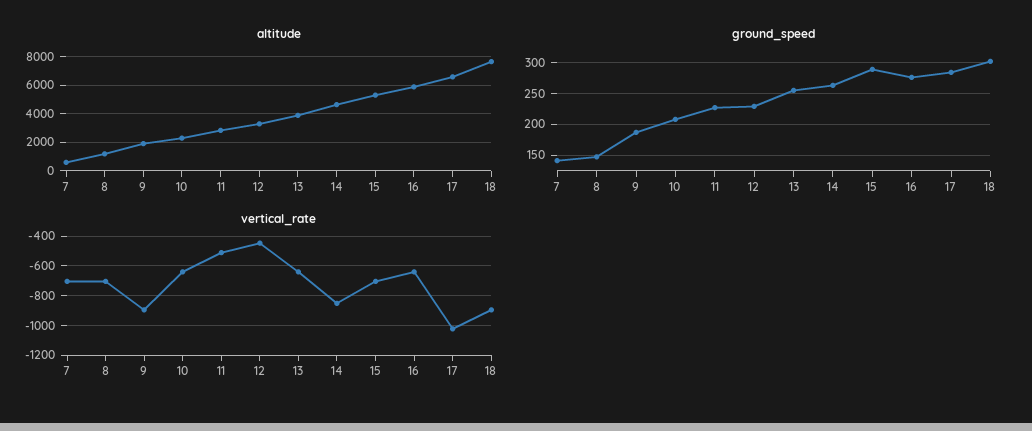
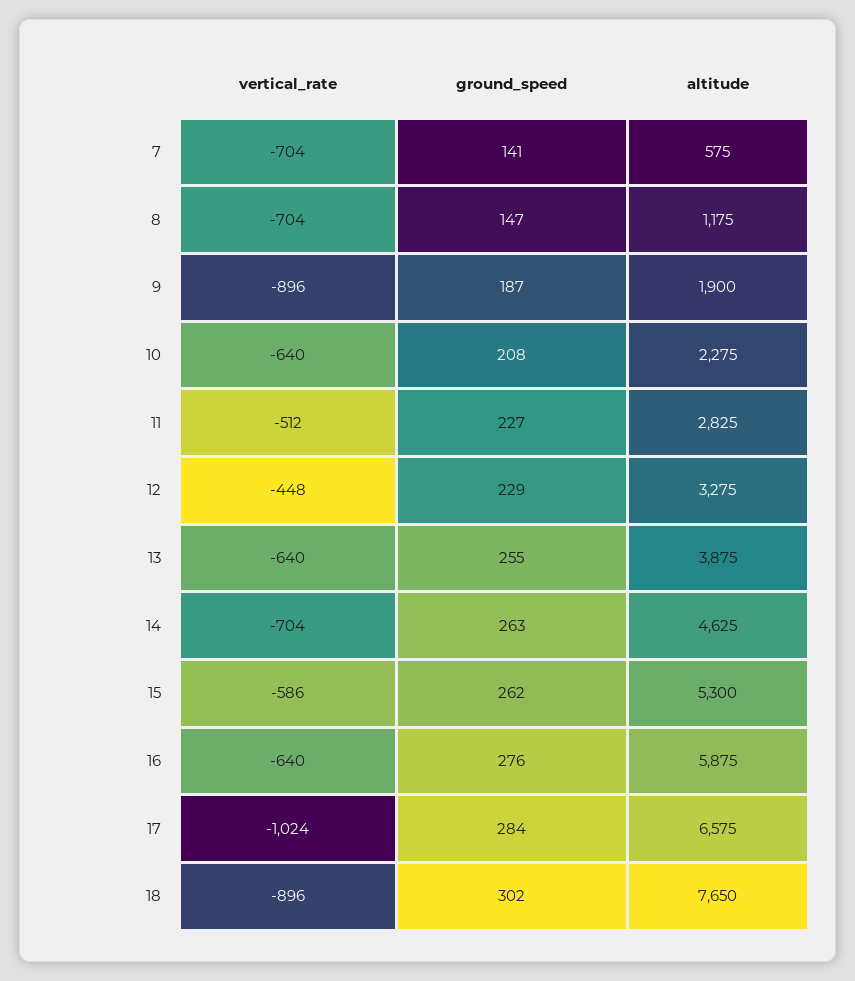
ground_speed, 15: 290 -> 262
vertical_rate, 14: -850 -> -704
vertical_rate, 15: -700 -> -586

